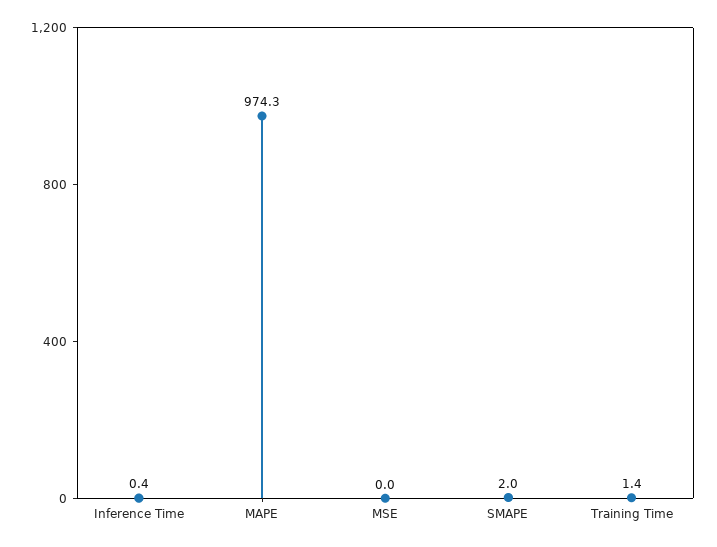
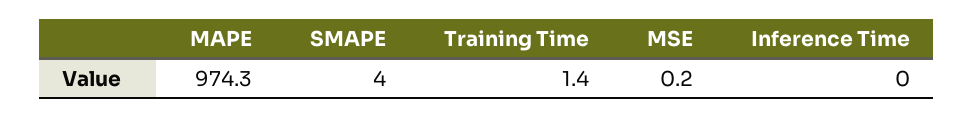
Inference Time: 0.4 -> 0
MSE: 0 -> 0.2
SMAPE: 2 -> 4

